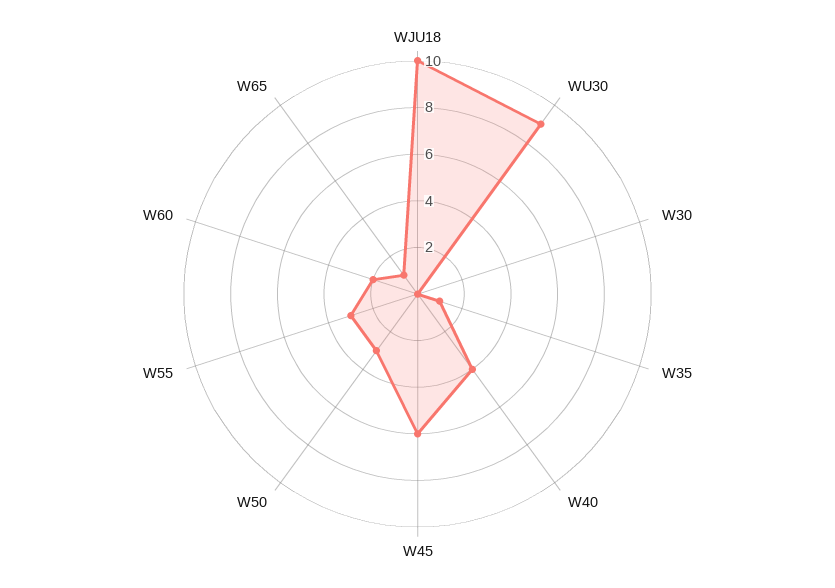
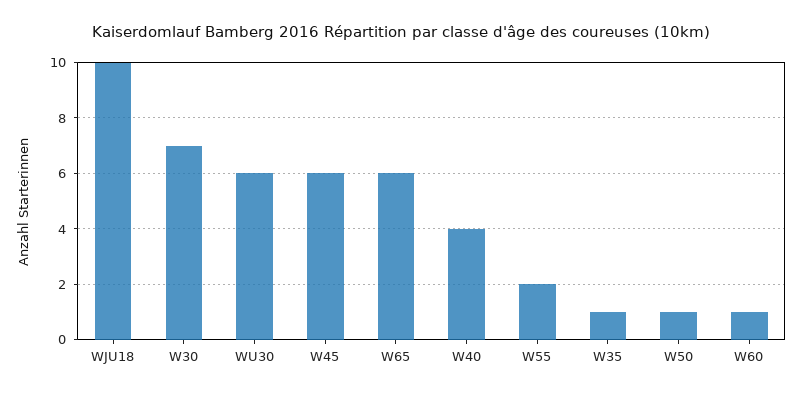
WU30: 9 -> 6
W30: 0 -> 7
W50: 3 -> 1
W55: 3 -> 2
W60: 2 -> 1
W65: 1 -> 6

